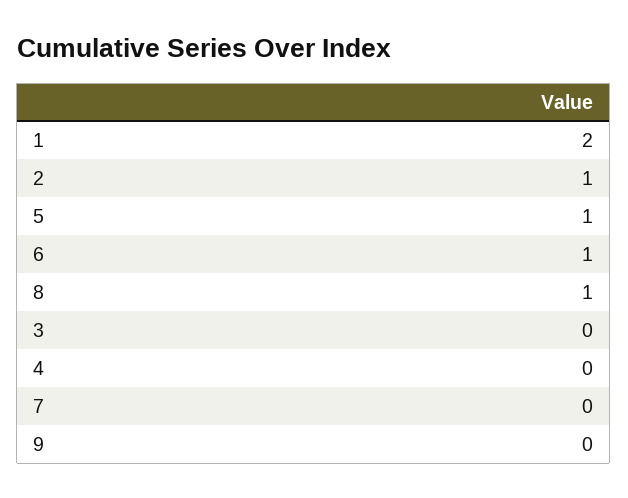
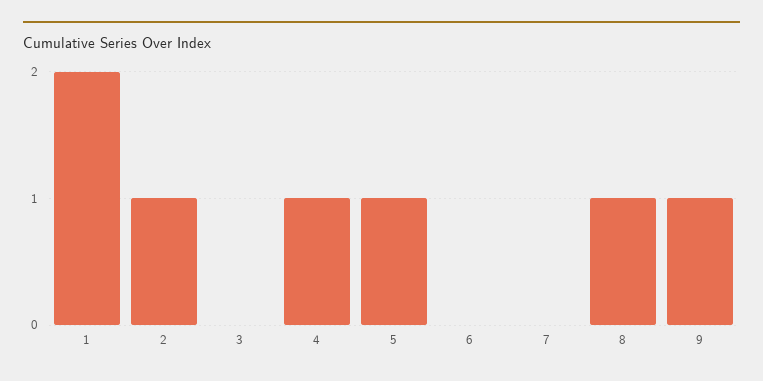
6: 1 -> 0
4: 0 -> 1
9: 0 -> 1

